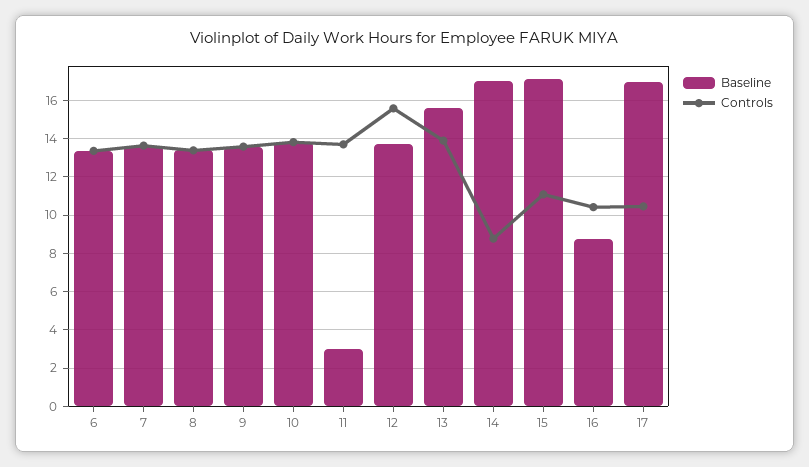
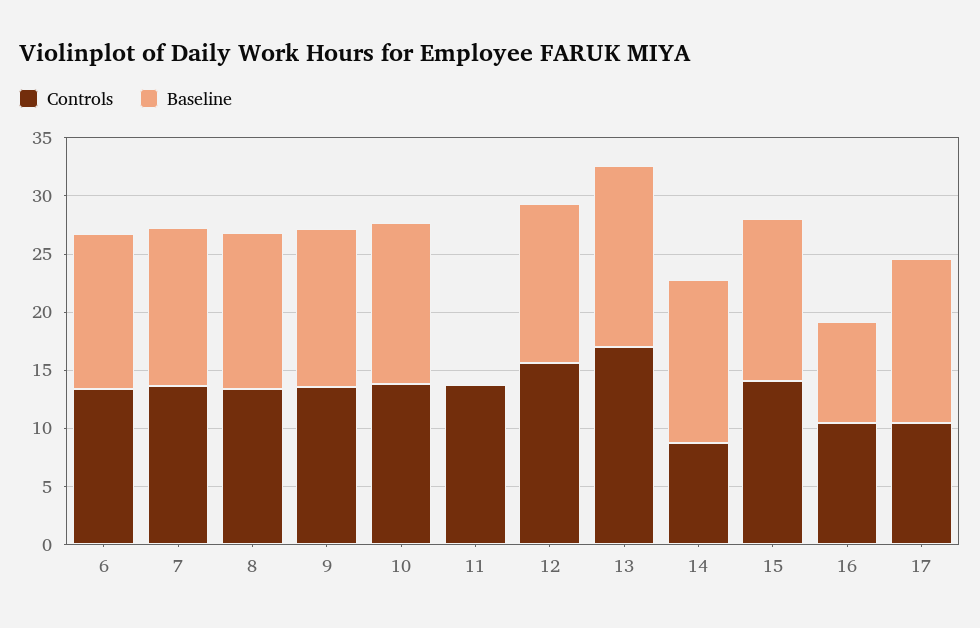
Baseline, 11: 3 -> 0
Controls, 13: 14 -> 17
Baseline, 14: 17 -> 14
Baseline, 15: 17 -> 14
Controls, 15: 11 -> 14
Baseline, 17: 17 -> 14

